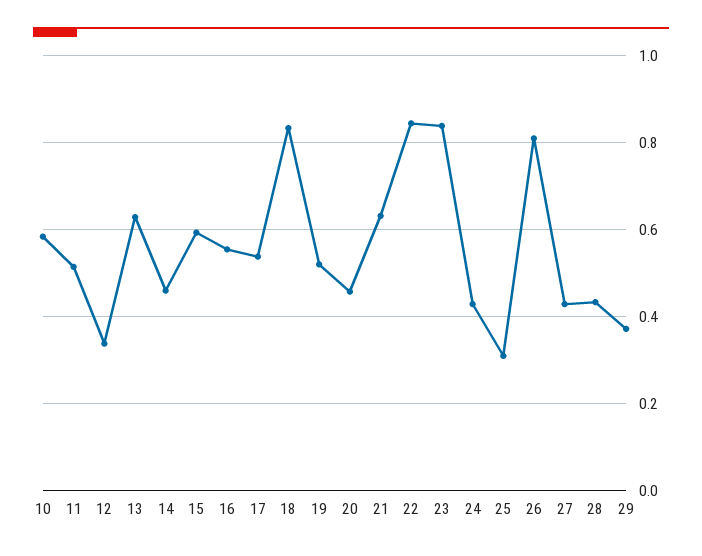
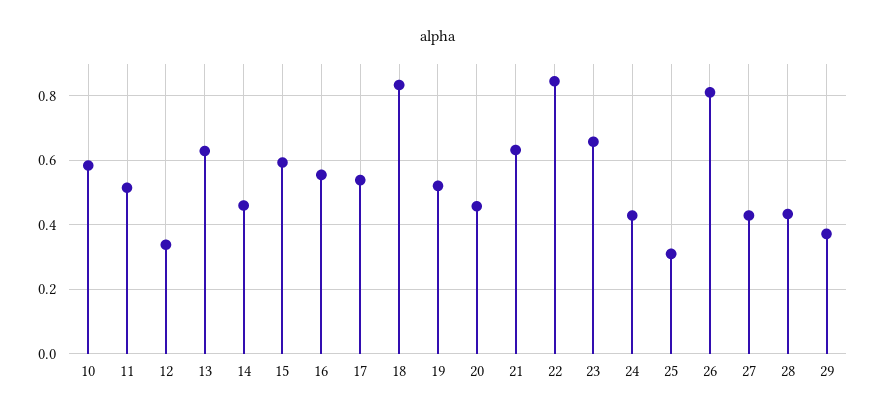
23: 0.84 -> 0.66

